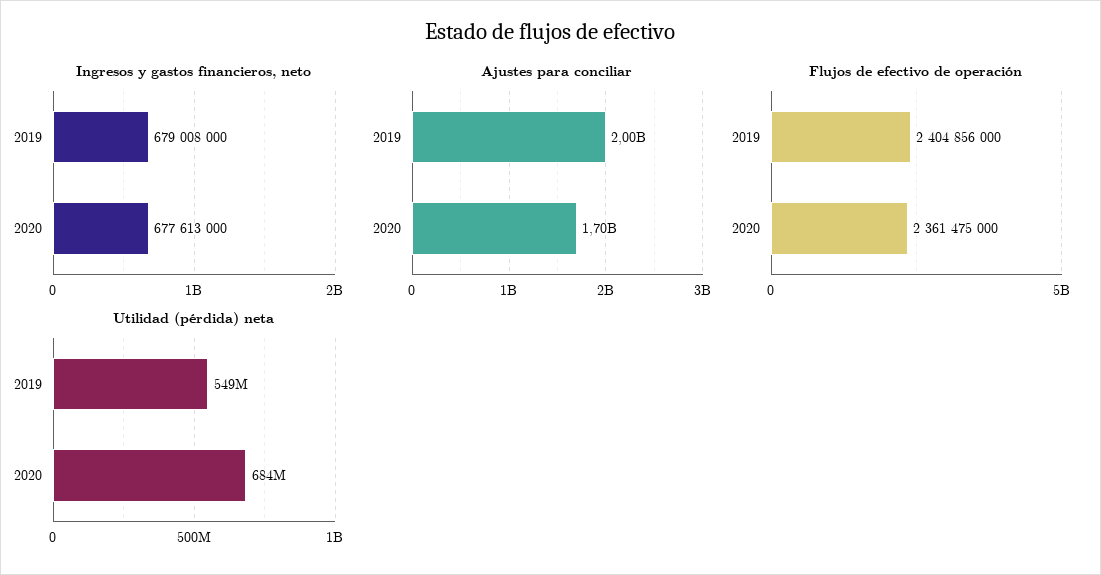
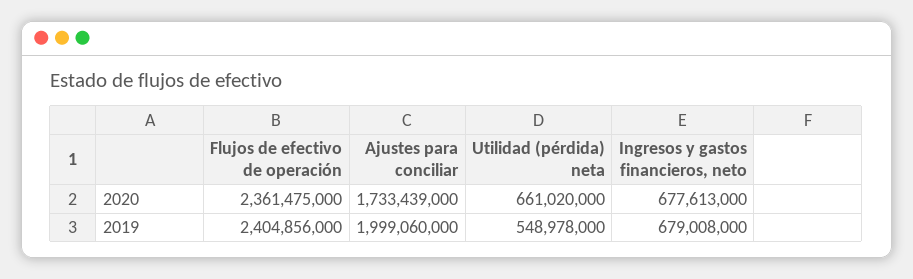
Ajustes para conciliar, 2020: 1700000000 -> 1733439000
Utilidad (pérdida) neta, 2020: 684000000 -> 661020000

